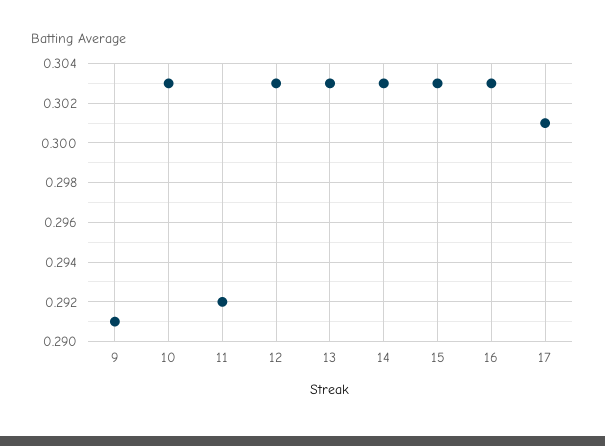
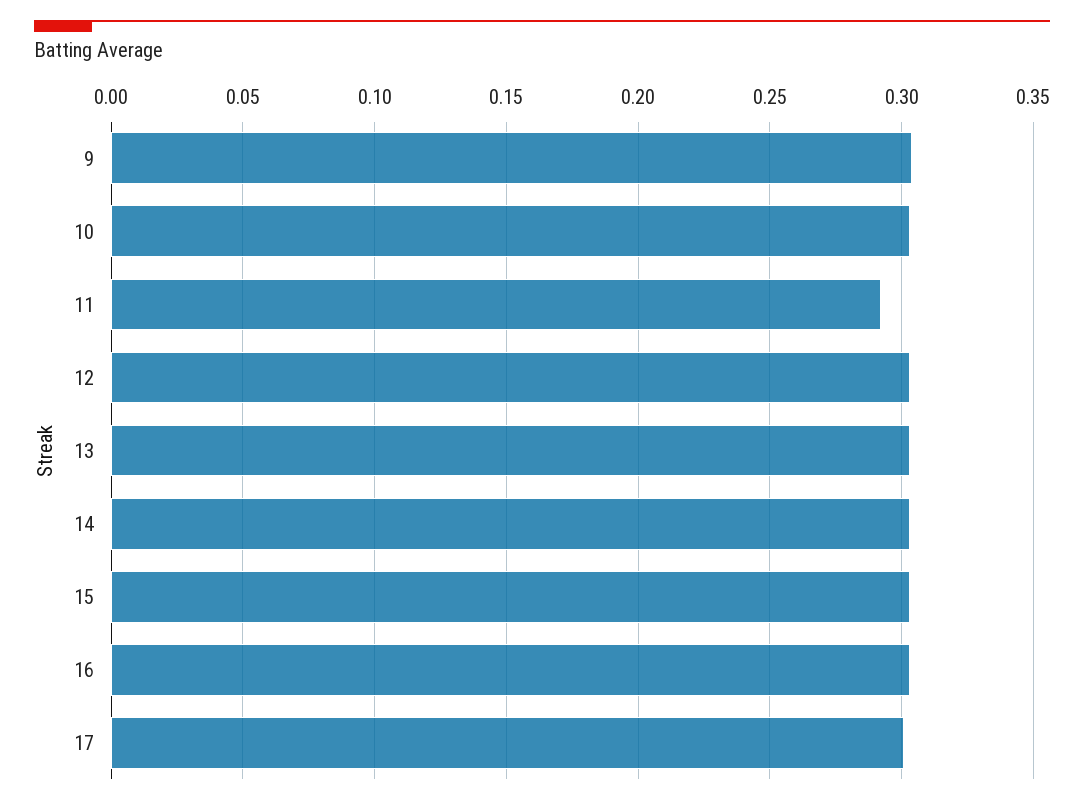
9: 0.291 -> 0.305

